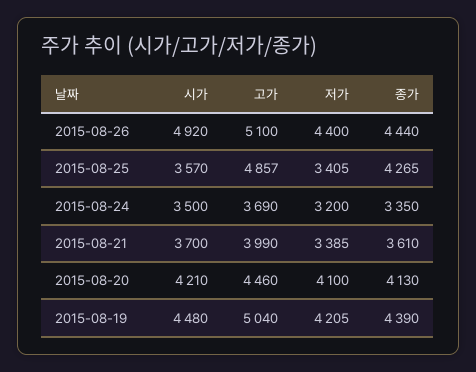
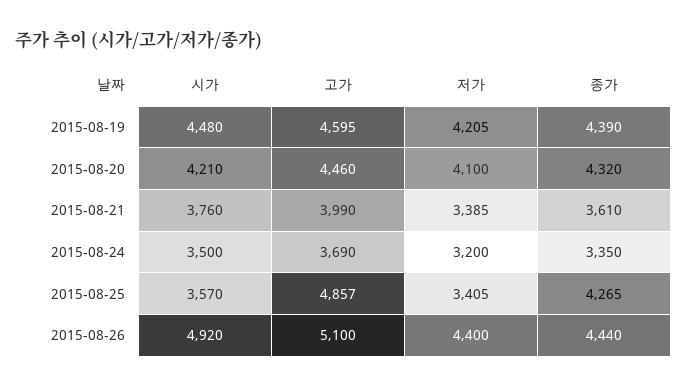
시가, 2015-08-21: 3700 -> 3760
종가, 2015-08-20: 4130 -> 4320
고가, 2015-08-19: 5040 -> 4595

